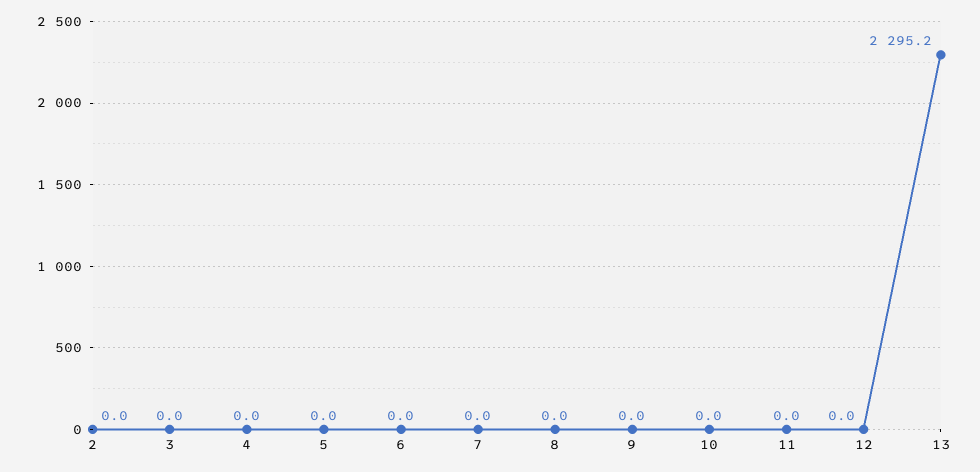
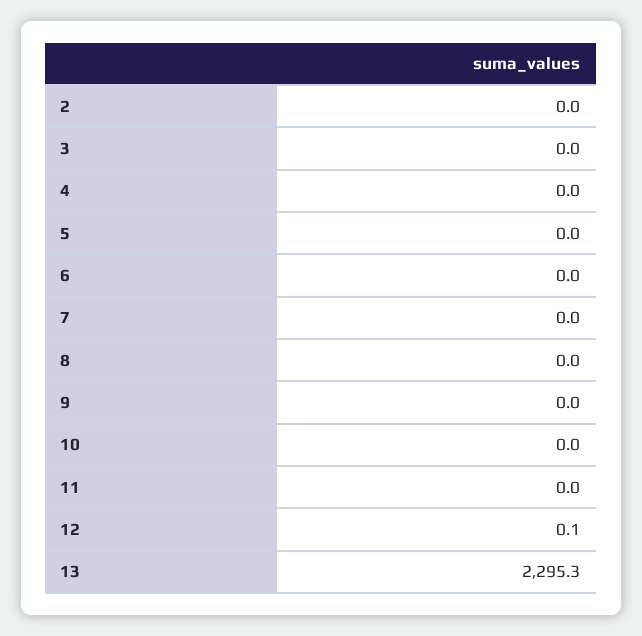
12: 0 -> 0.1
13: 2295.2 -> 2295.3

